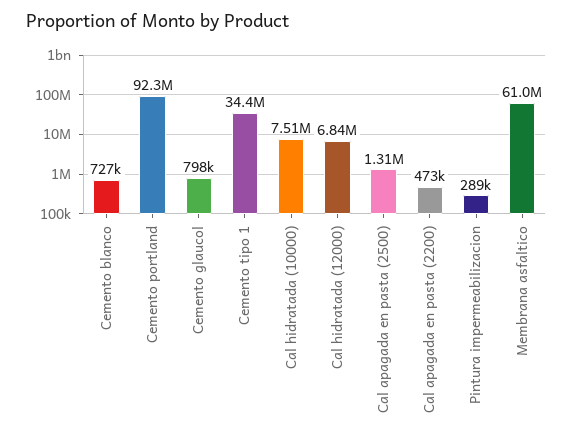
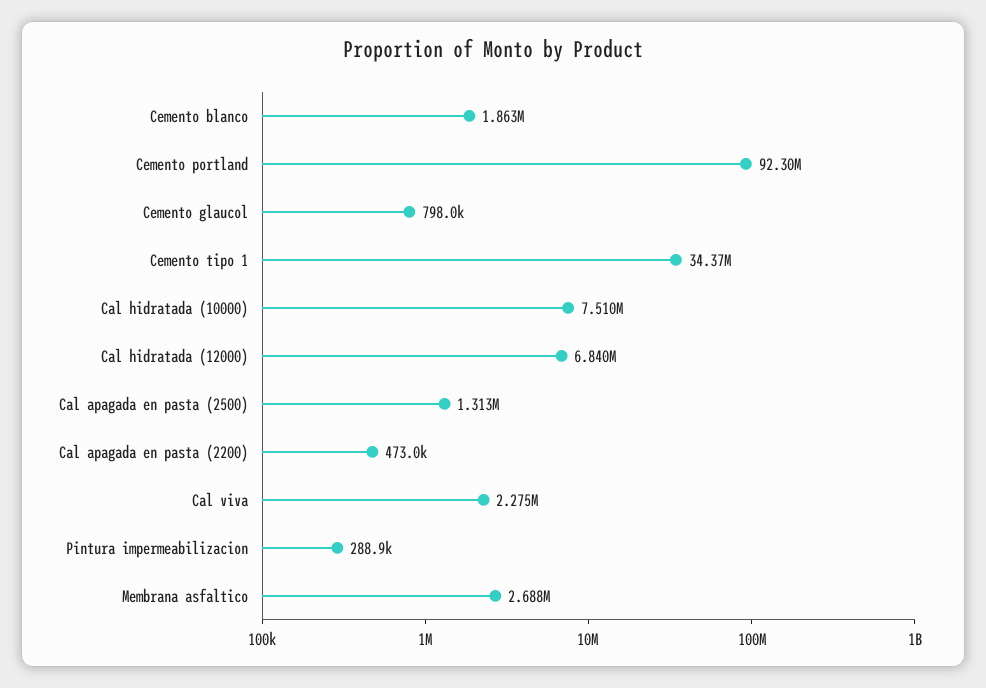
Cemento blanco: 727000 -> 1863000
Membrana asfaltico: 61000000 -> 2688000
Cal viva: none -> 2275000

